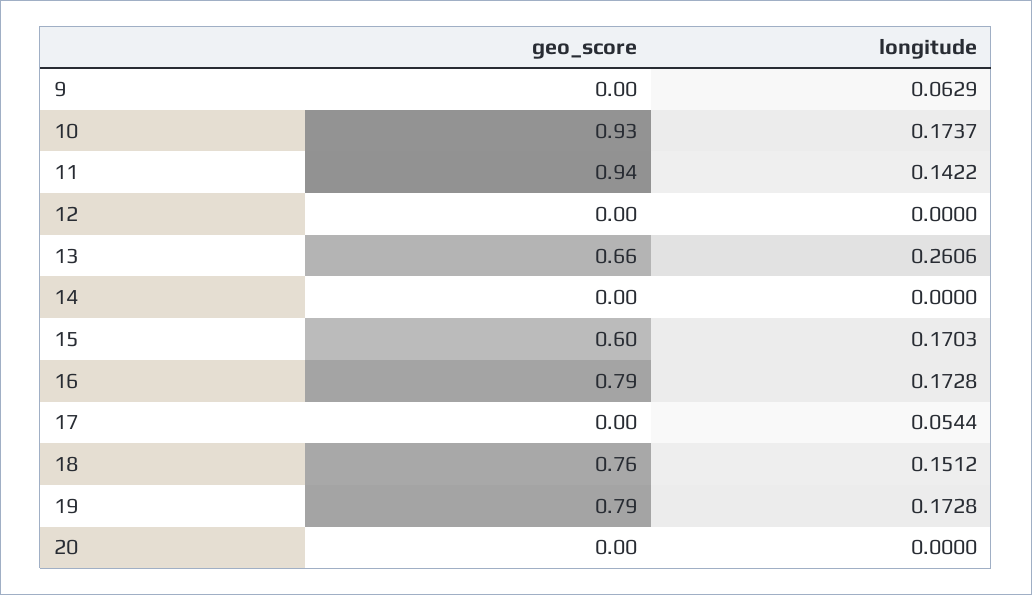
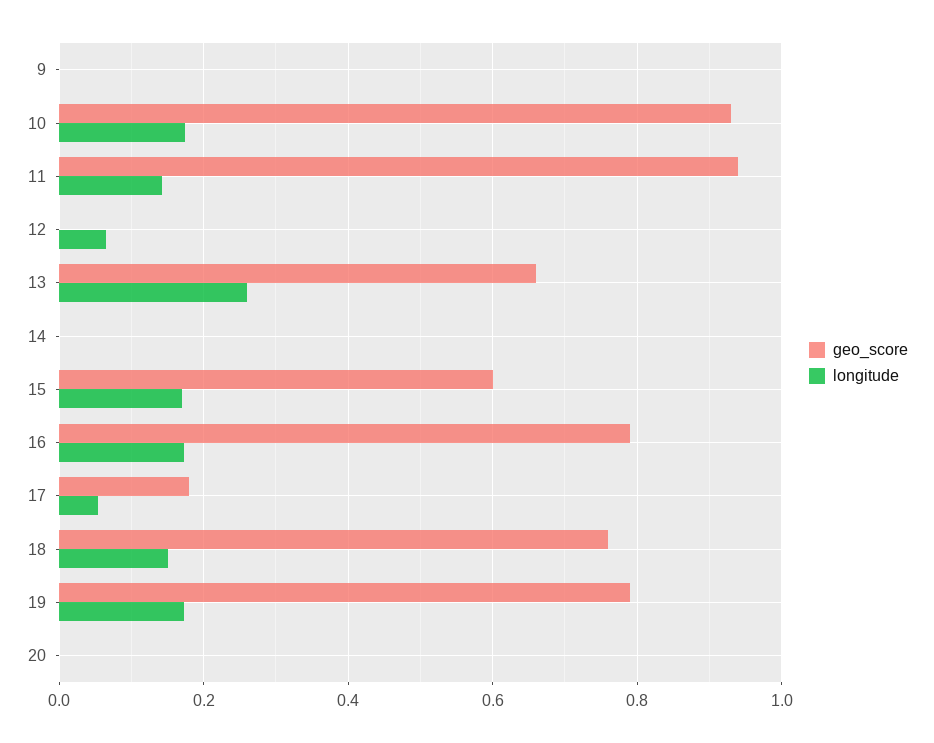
longitude, 9: 0.0629 -> 0
longitude, 12: 0 -> 0.06
geo_score, 17: 0 -> 0.18

